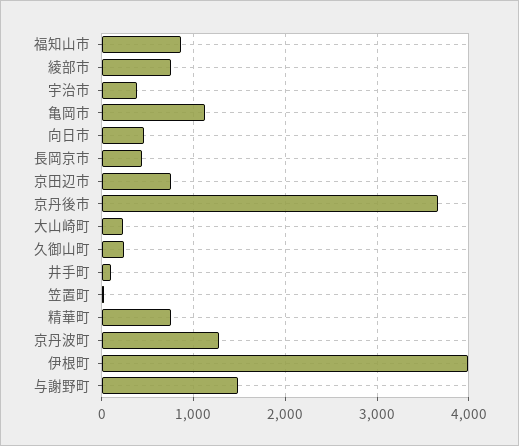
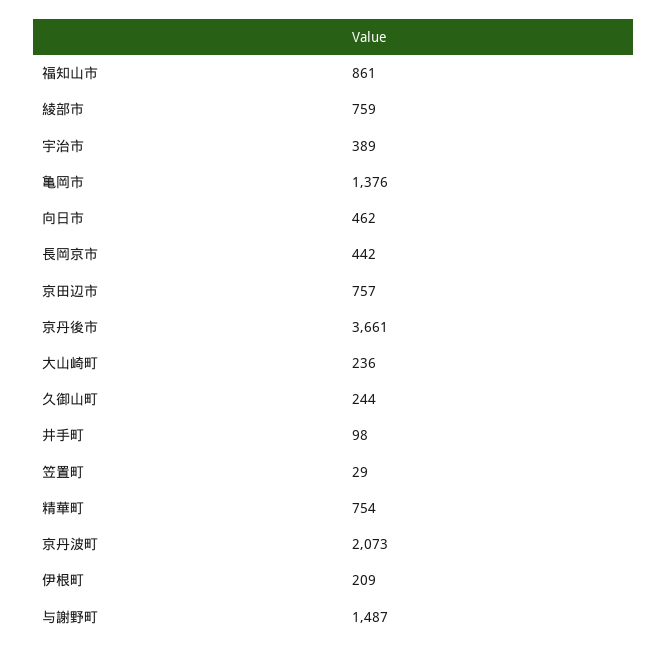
亀岡市: 1100 -> 1376
京丹波町: 1300 -> 2073
伊根町: 4000 -> 209

